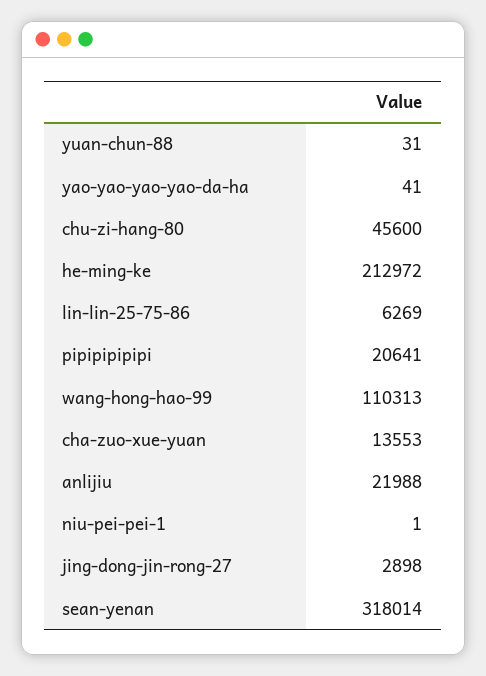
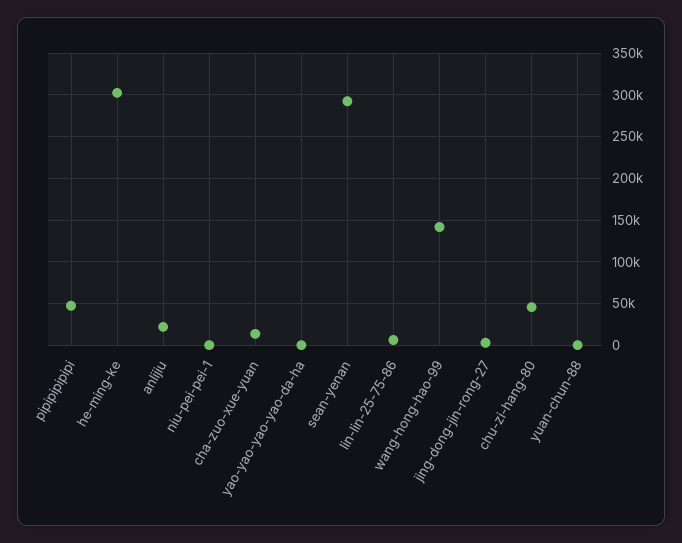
he-ming-ke: 212972 -> 300000
pipipipipipi: 20641 -> 50000
wang-hong-hao-99: 110313 -> 140000
sean-yenan: 318014 -> 290000

